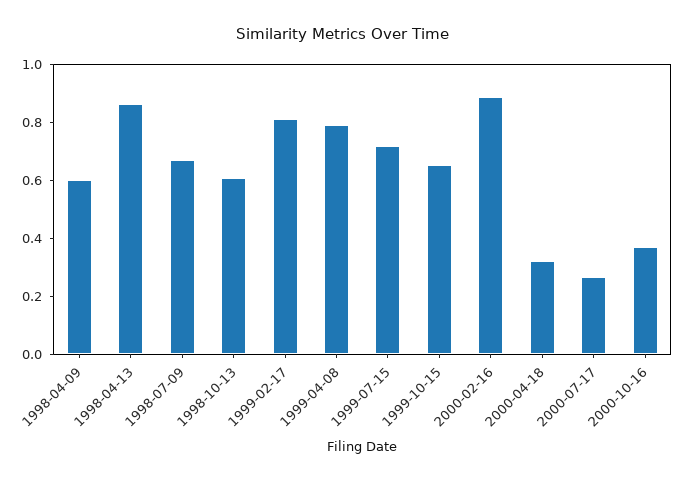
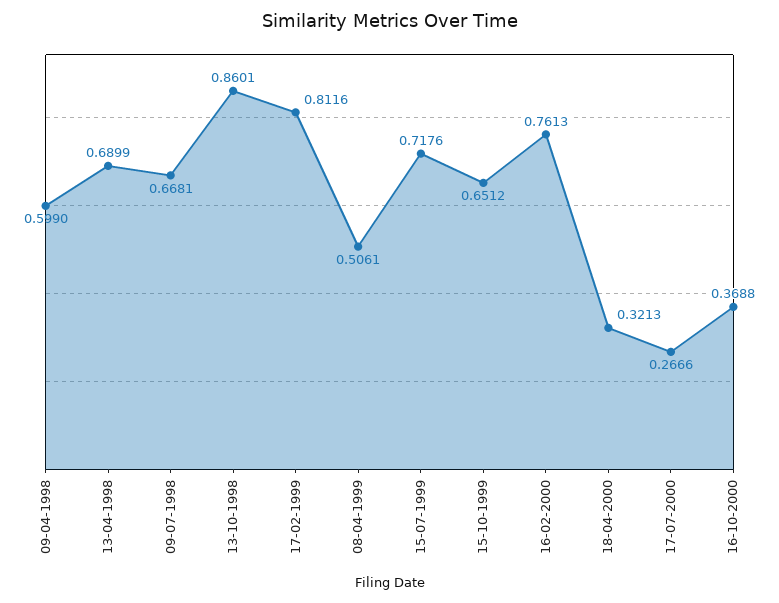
1998-04-13: 0.85 -> 0.6899
1998-10-13: 0.6 -> 0.8601
1999-04-08: 0.8 -> 0.5061
2000-02-16: 0.9 -> 0.7613

